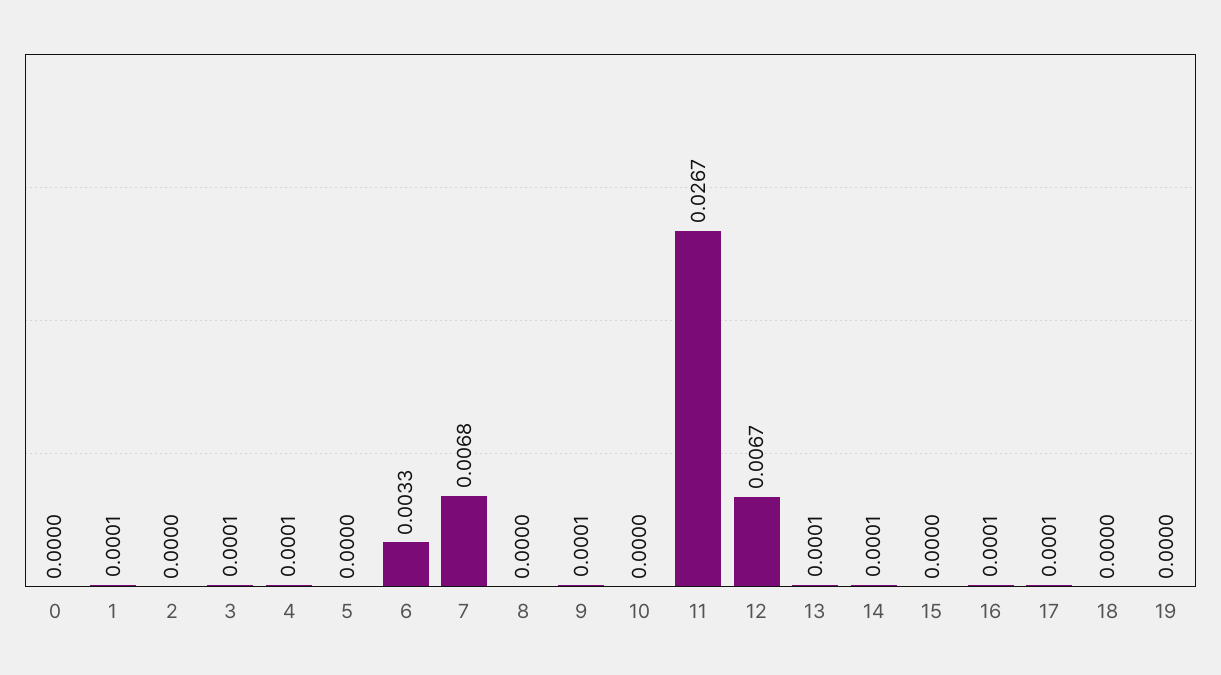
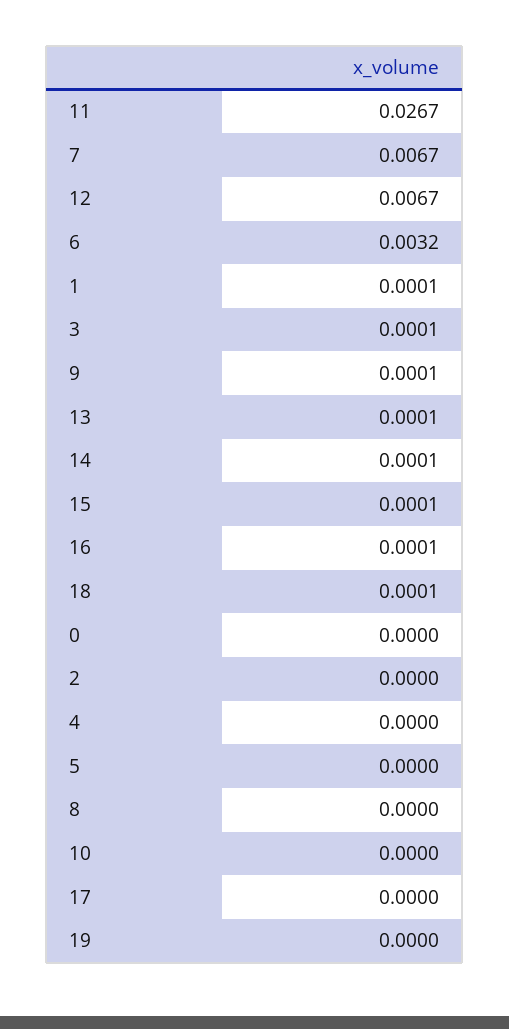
4: 0.0001 -> 0
6: 0.0033 -> 0.0032
7: 0.0068 -> 0.0067
15: 0 -> 0.0001
17: 0.0001 -> 0
18: 0 -> 0.0001

